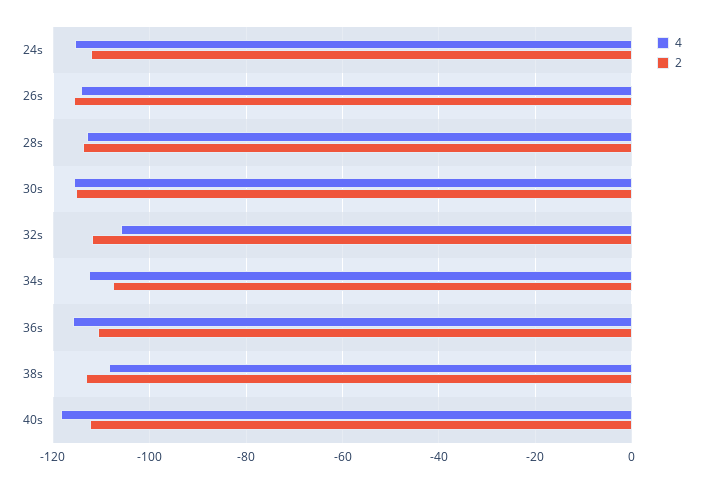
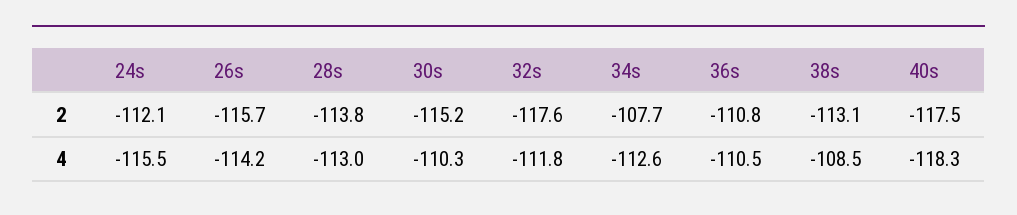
4, 30s: -116 -> -110.3
4, 32s: -106 -> -111.8
2, 32s: -112 -> -117.6
4, 36s: -116 -> -110.5
2, 40s: -112 -> -117.5

